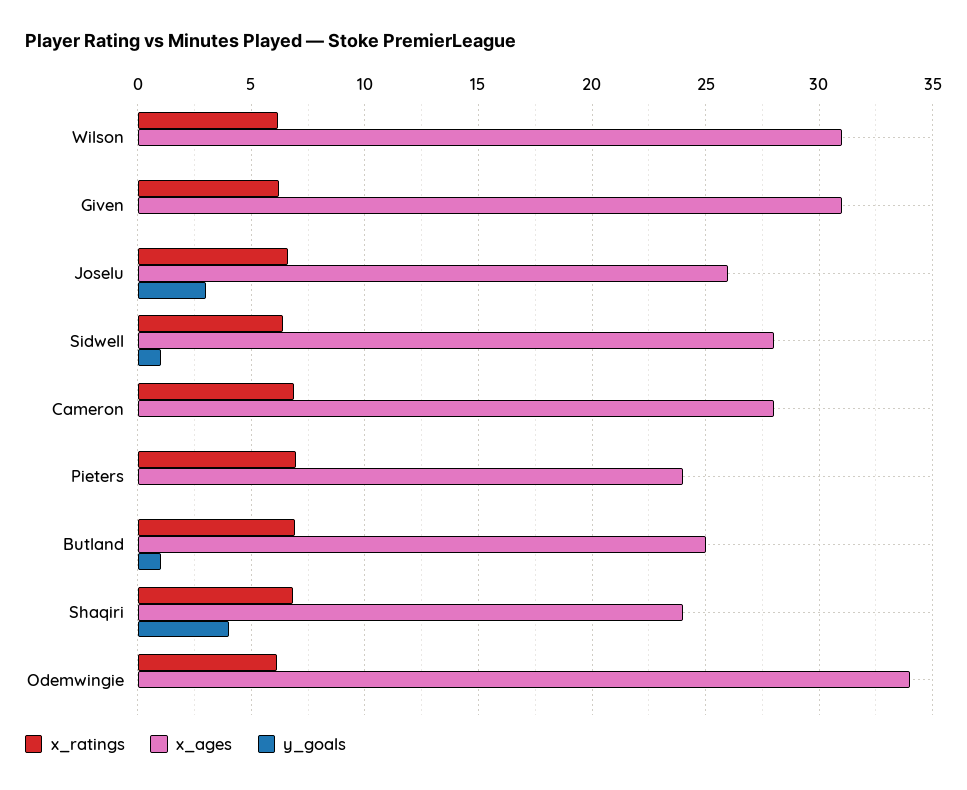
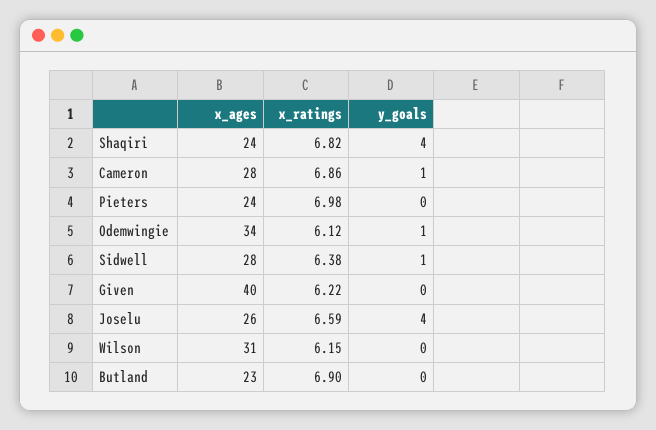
x_ages, Given: 31 -> 40
y_goals, Joselu: 3 -> 4
y_goals, Cameron: 0 -> 1
x_ages, Butland: 25 -> 23
y_goals, Butland: 1 -> 0
y_goals, Odemwingie: 0 -> 1

